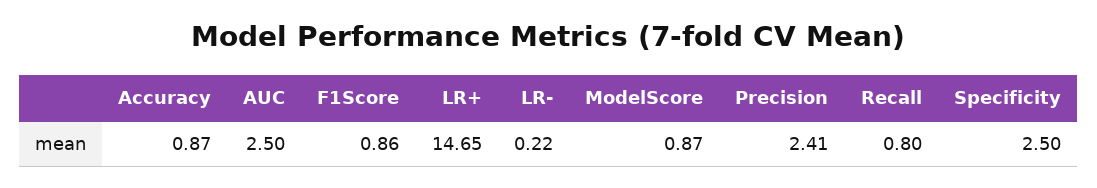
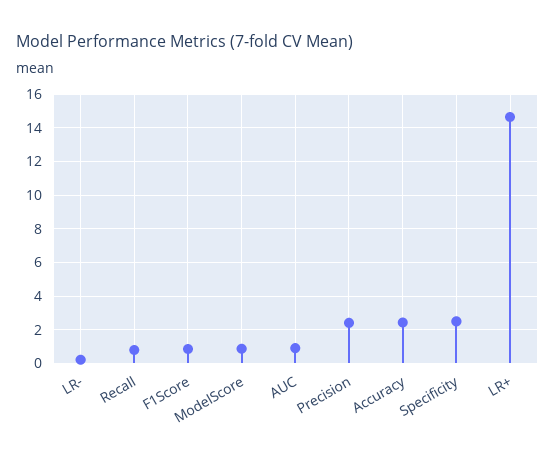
Accuracy: 0.87 -> 2.5
AUC: 2.5 -> 1

